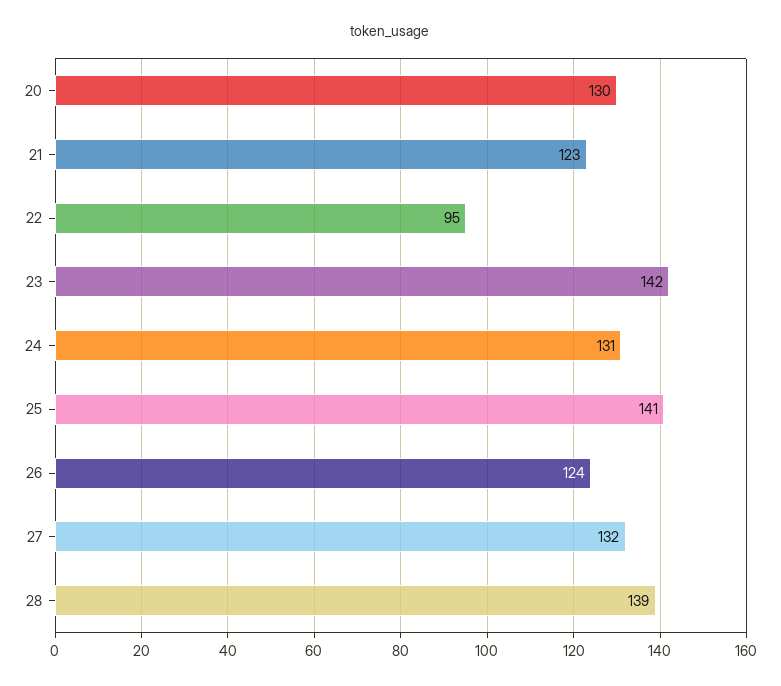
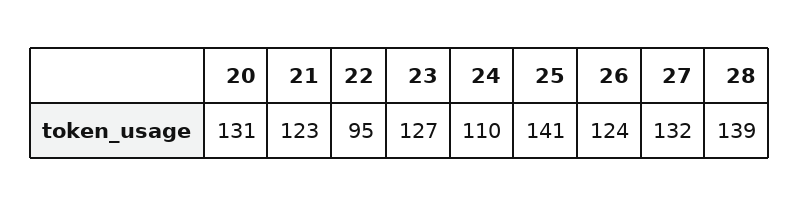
20: 130 -> 131
23: 142 -> 127
24: 131 -> 110

